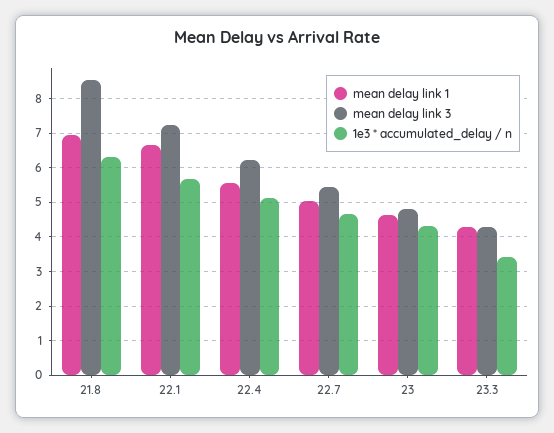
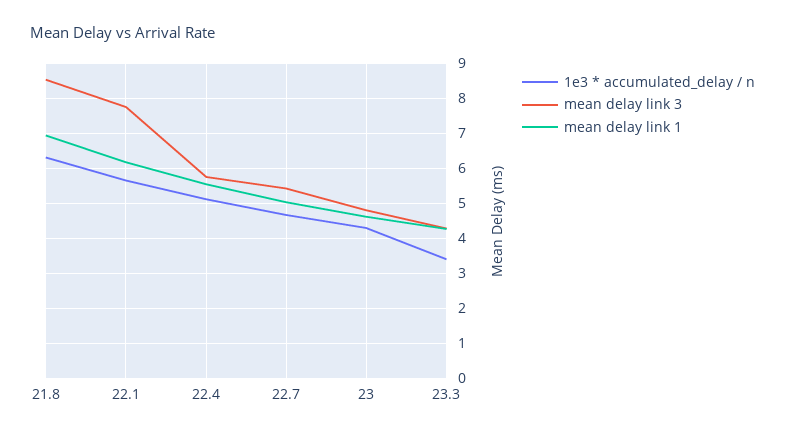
mean delay link 1, 22.1: 6.6 -> 6.2
mean delay link 3, 22.1: 7.2 -> 7.8
mean delay link 3, 22.4: 6.2 -> 5.8

